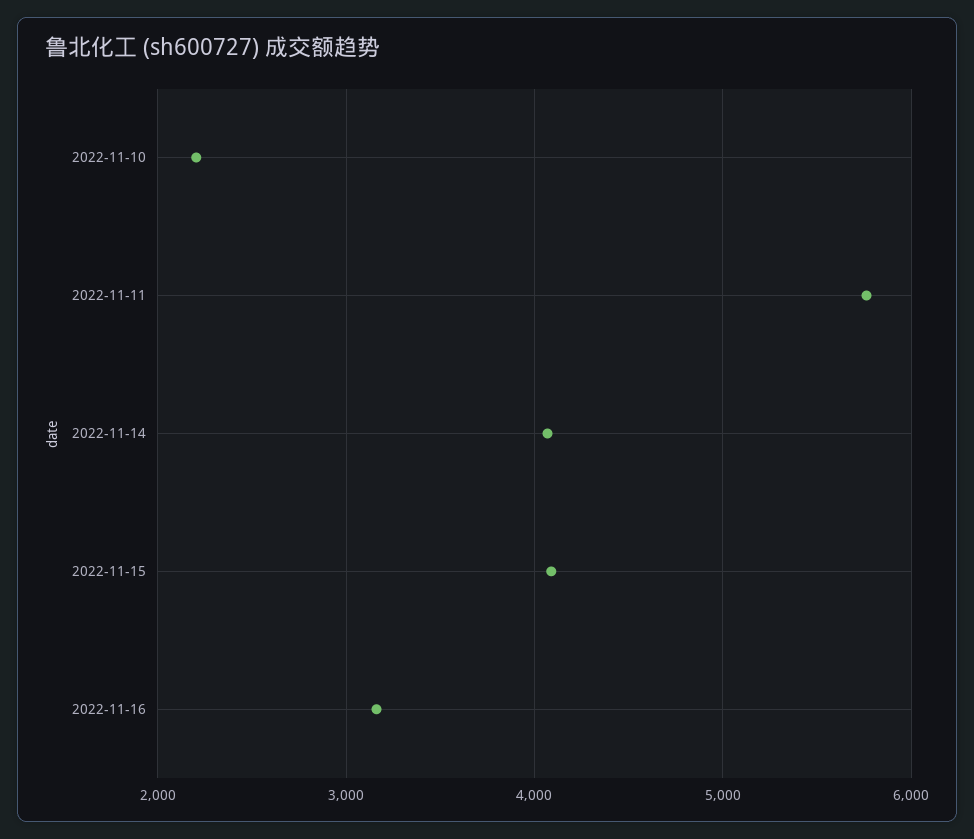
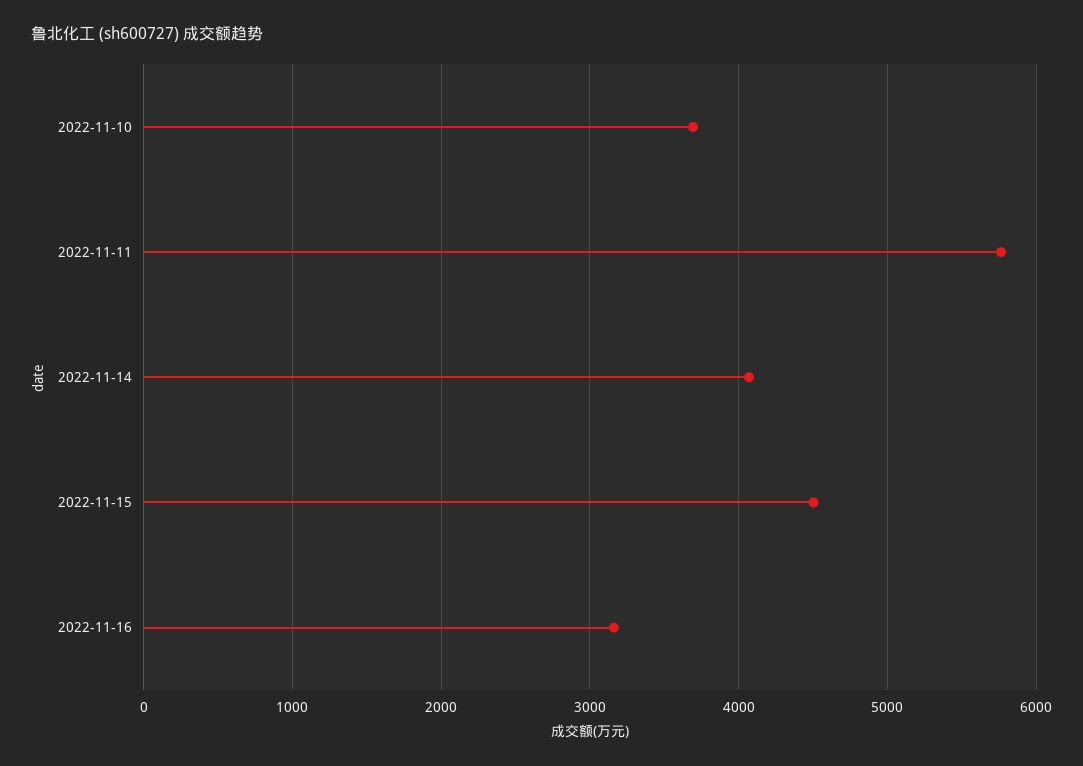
2022-11-10: 2200 -> 3700
2022-11-15: 4100 -> 4500

